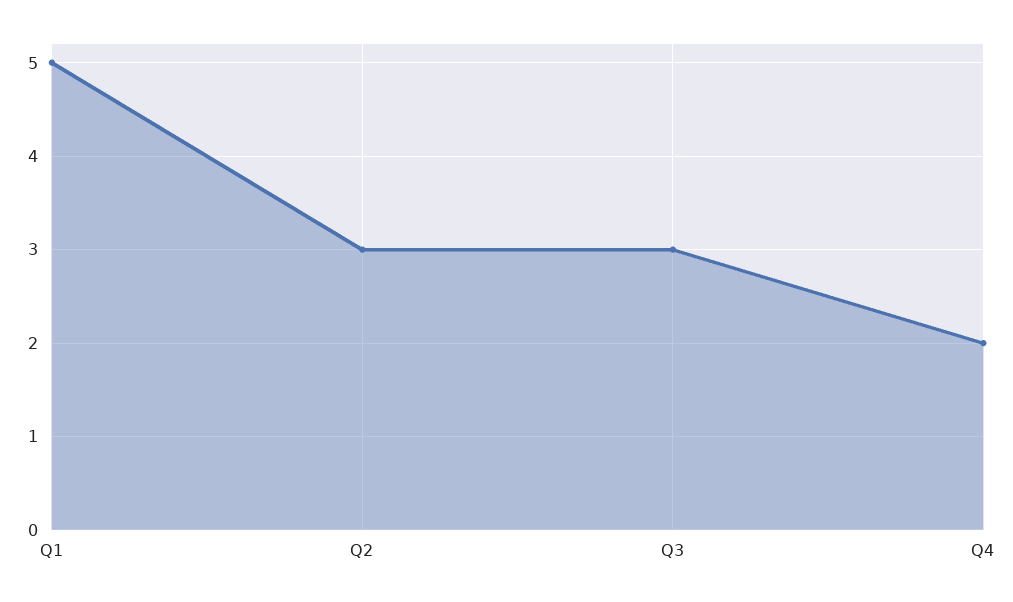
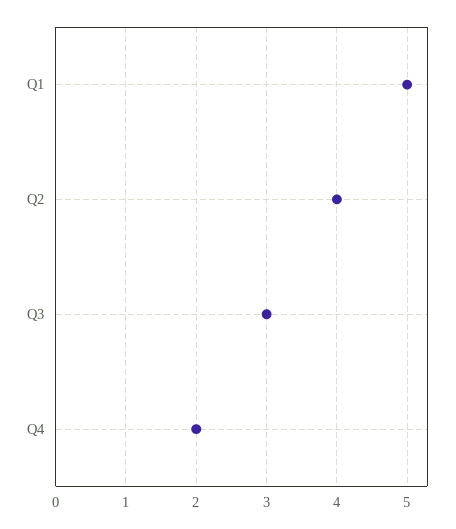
Q2: 3 -> 4

